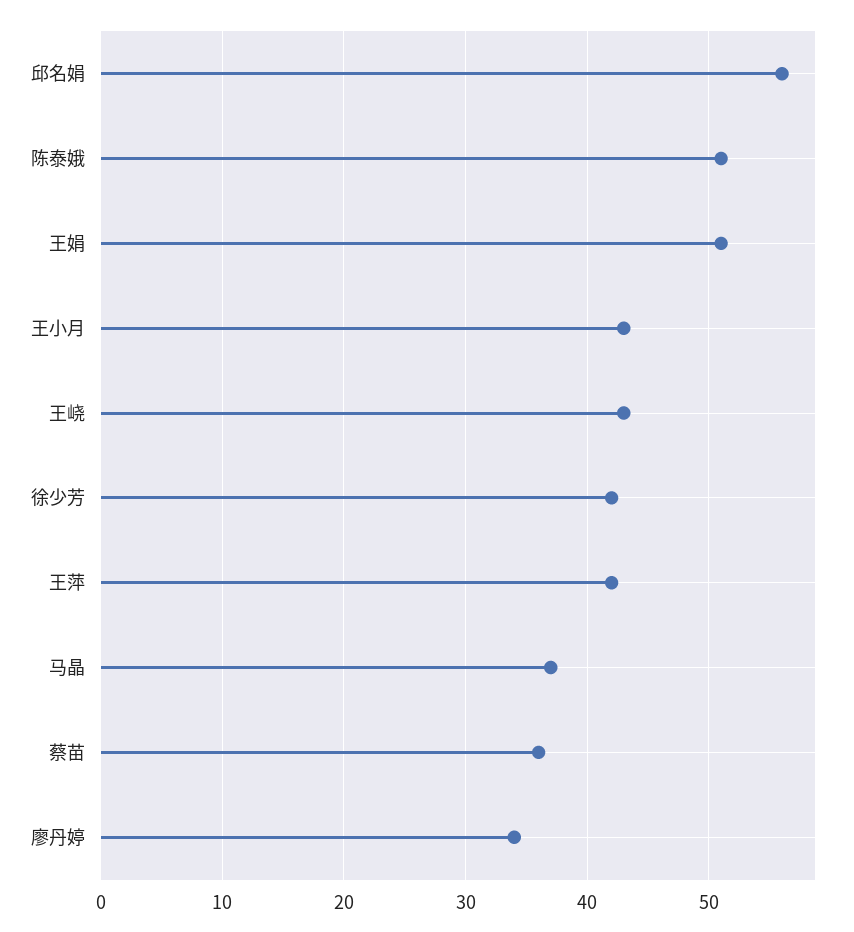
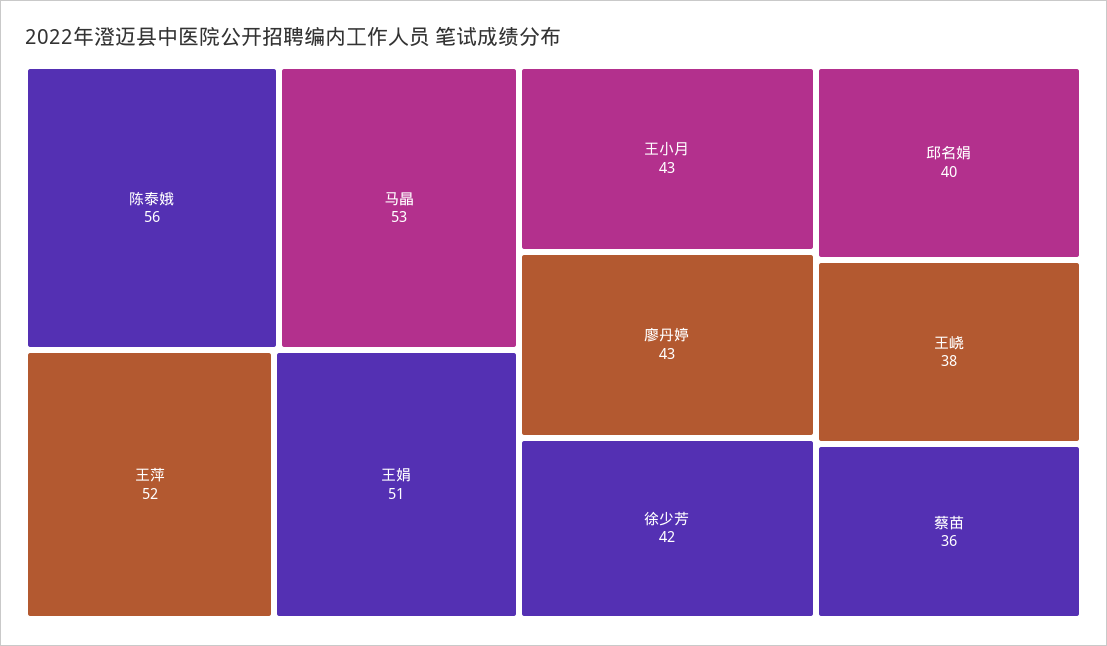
邱名娟: 56 -> 40
陈泰娥: 51 -> 56
王峣: 43 -> 38
王萍: 42 -> 52
马晶: 37 -> 53
廖丹婷: 34 -> 43

